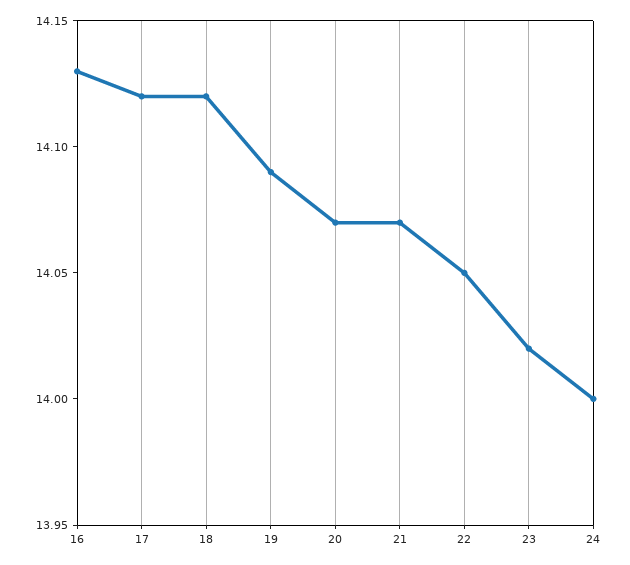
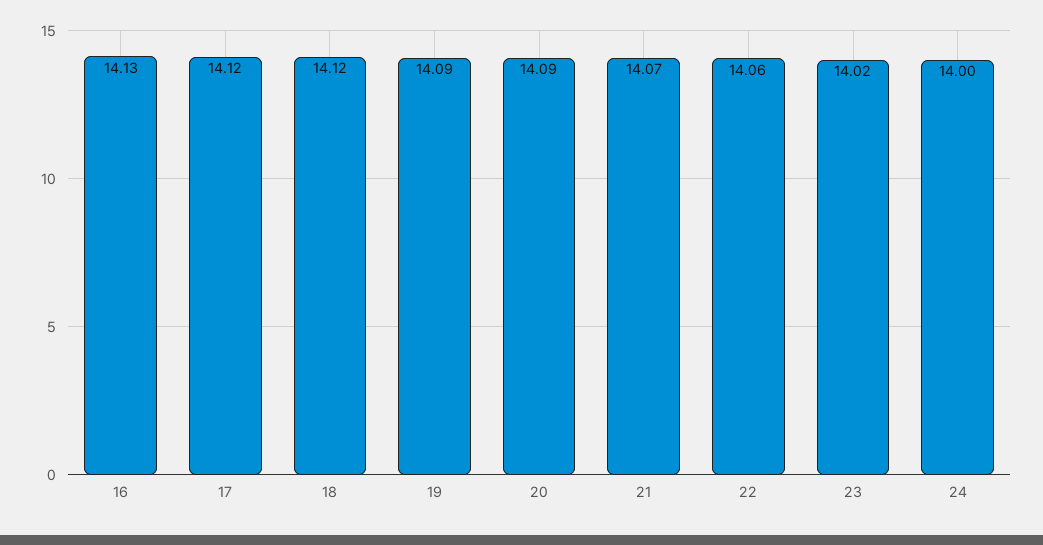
20: 14.07 -> 14.09
22: 14.05 -> 14.06

